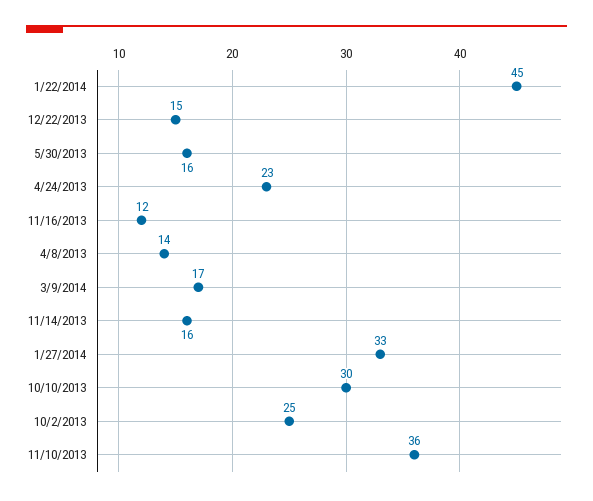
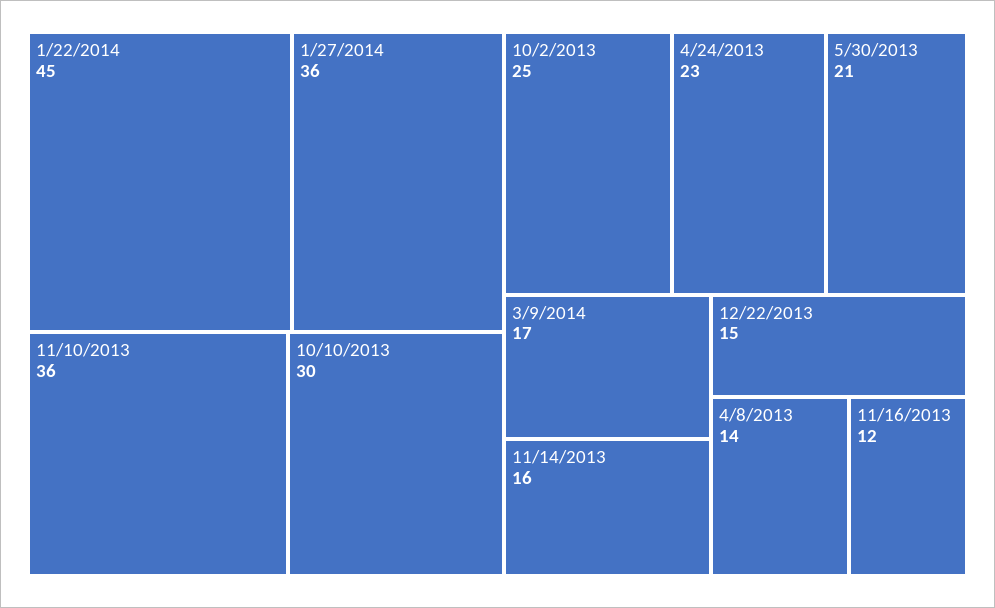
5/30/2013: 16 -> 21
1/27/2014: 33 -> 36

